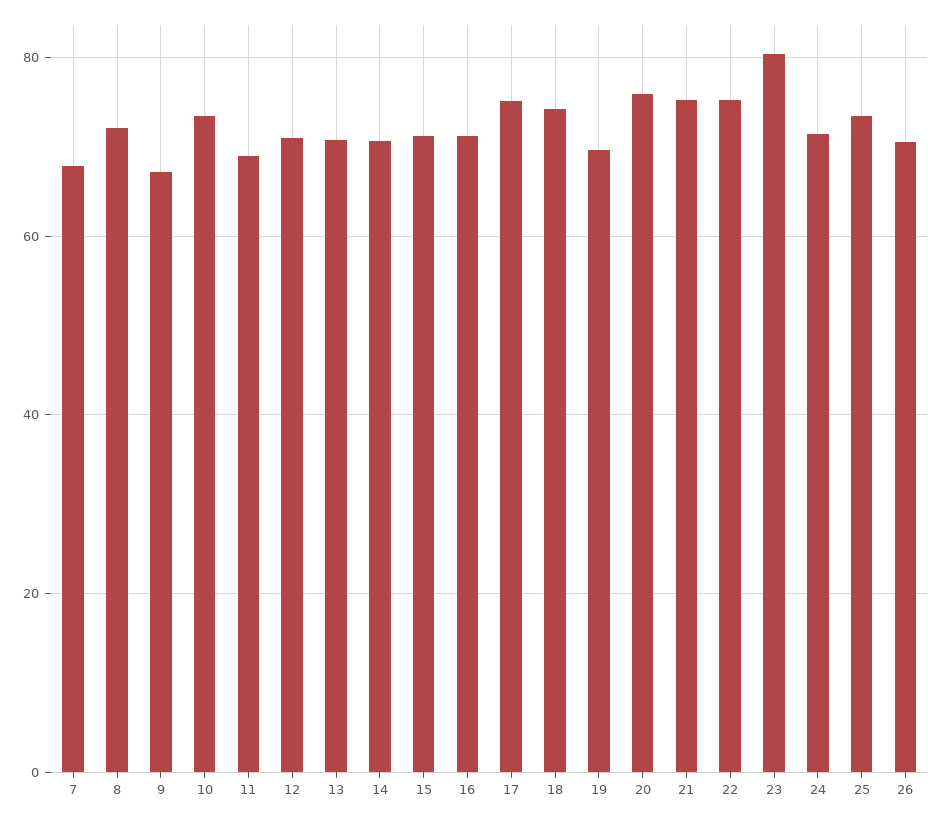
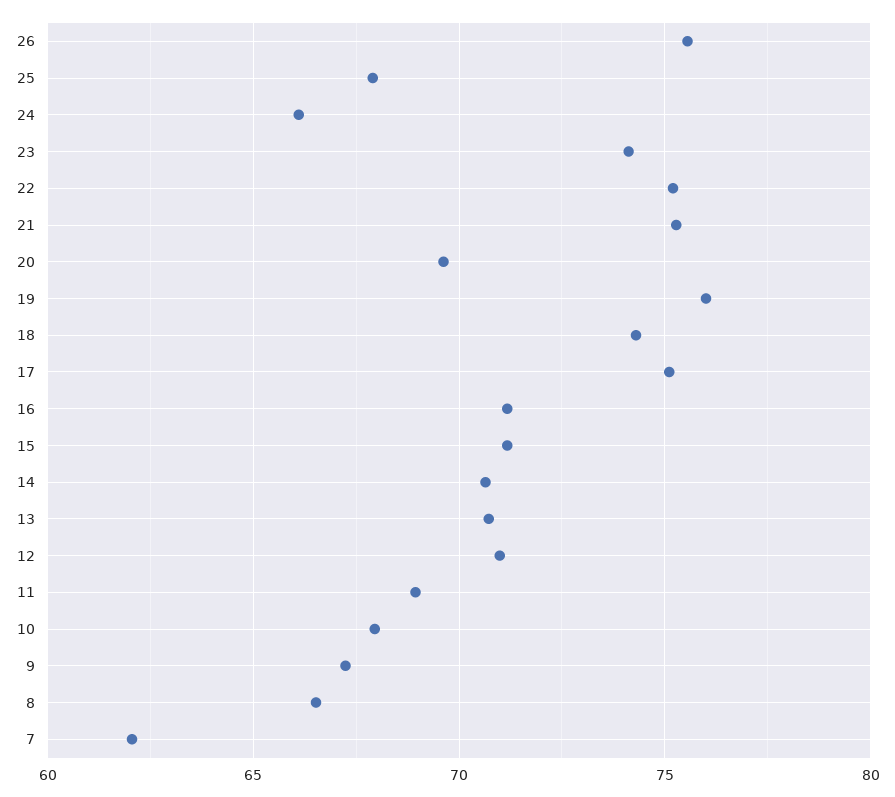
7: 68 -> 62
8: 72 -> 66.5
10: 74 -> 68
19: 70 -> 76
20: 76 -> 69.5
23: 80 -> 74
24: 72 -> 66
25: 74 -> 68
26: 70 -> 75.5

